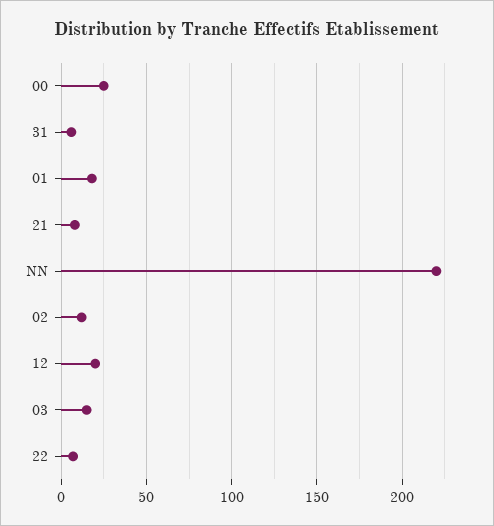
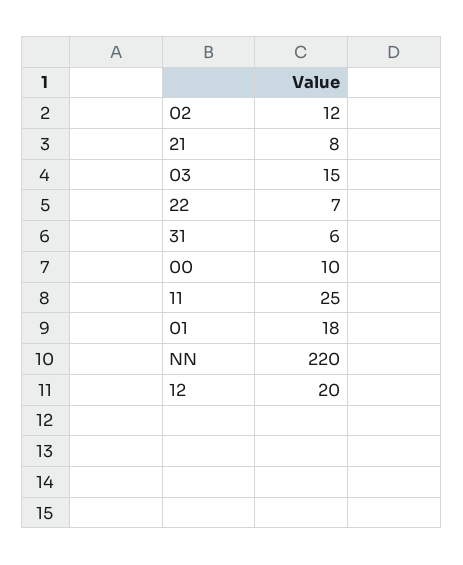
00: 25 -> 10
11: none -> 25

